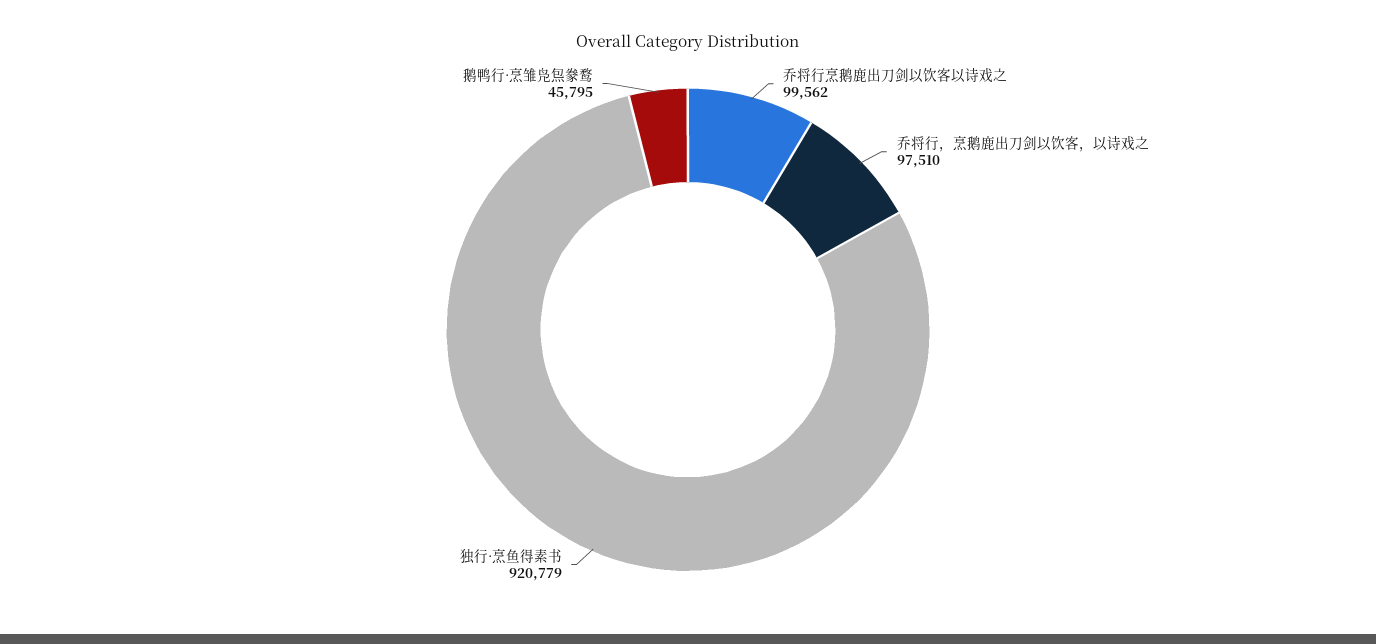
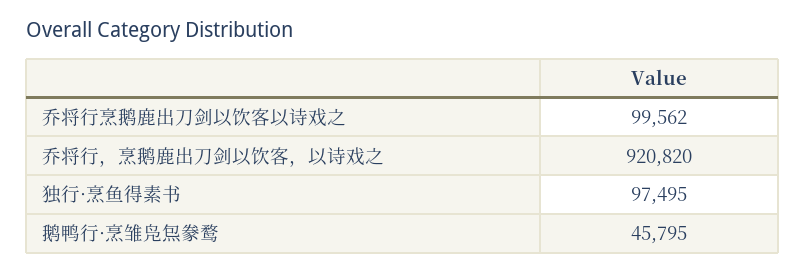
乔将行，烹鹅鹿出刀剑以饮客，以诗戏之: 97510 -> 920820
独行·烹鱼得素书: 920779 -> 97495

